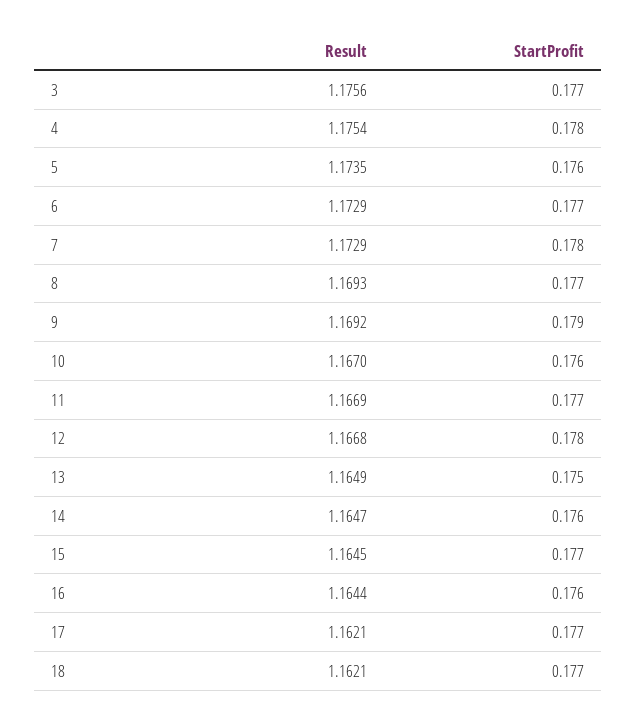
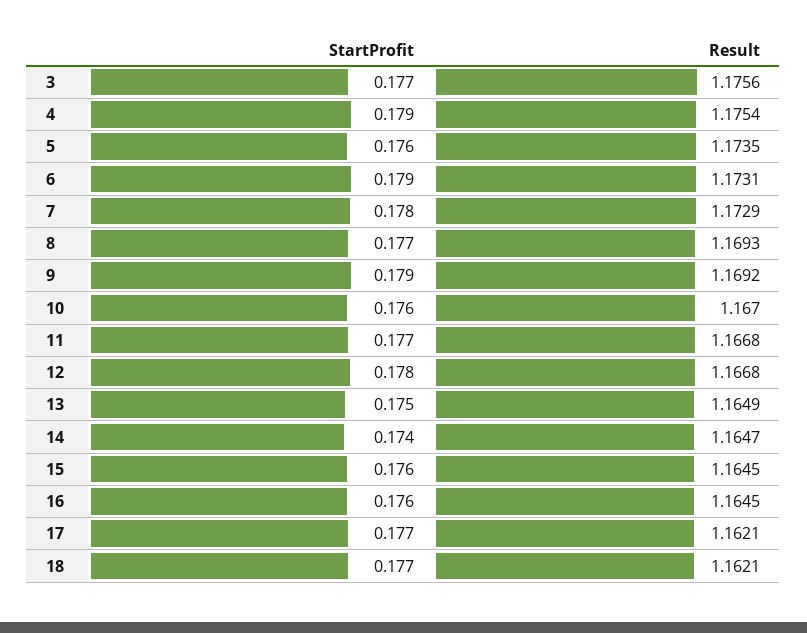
StartProfit, 4: 0.178 -> 0.179
Result, 6: 1.1729 -> 1.1731
StartProfit, 6: 0.177 -> 0.179
Result, 11: 1.1669 -> 1.1668
StartProfit, 14: 0.176 -> 0.174
StartProfit, 15: 0.177 -> 0.176
Result, 16: 1.1644 -> 1.1645

